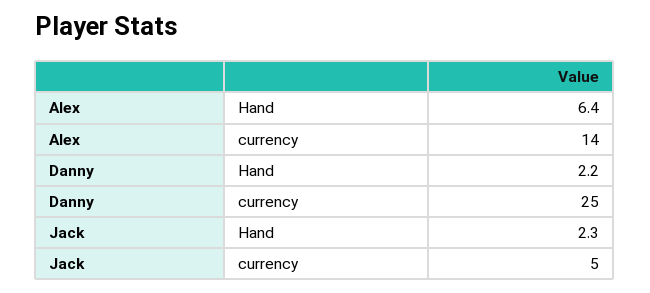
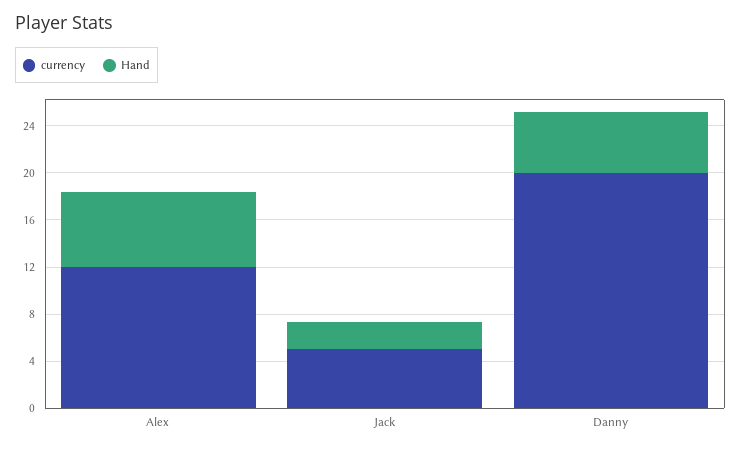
currency, Alex: 14 -> 12
Hand, Danny: 2.2 -> 5
currency, Danny: 25 -> 20

